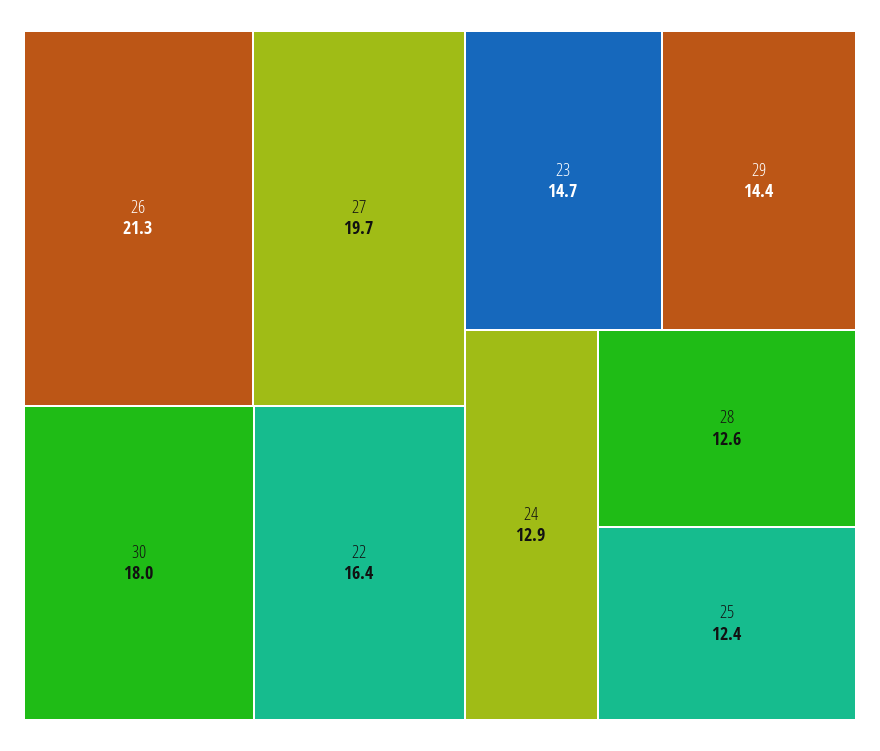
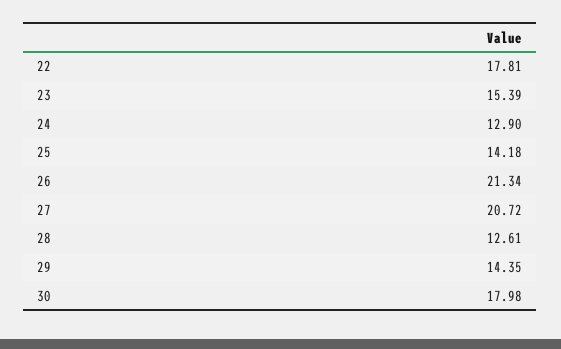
27: 19.7 -> 20.72
22: 16.4 -> 17.81
23: 14.7 -> 15.39
25: 12.4 -> 14.18

